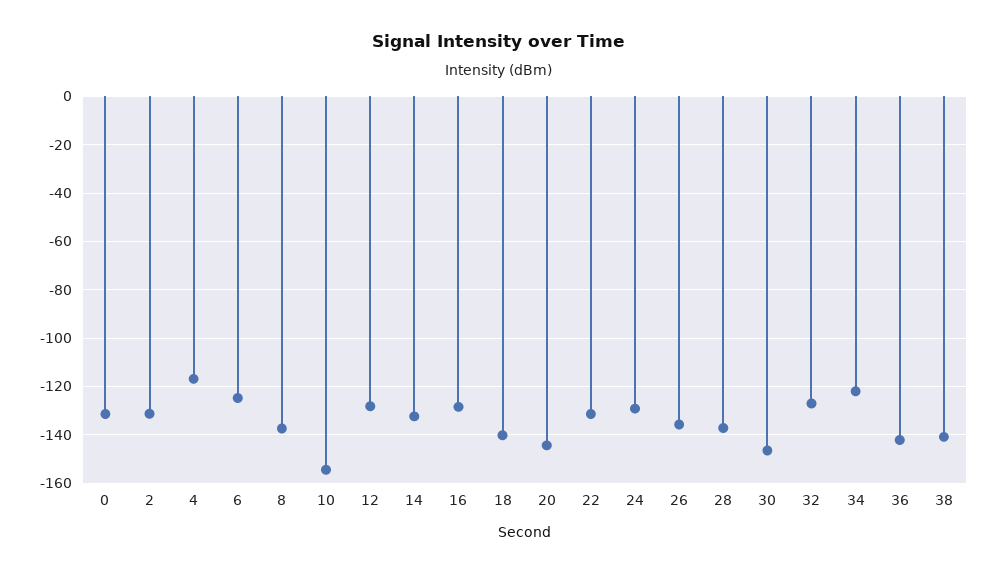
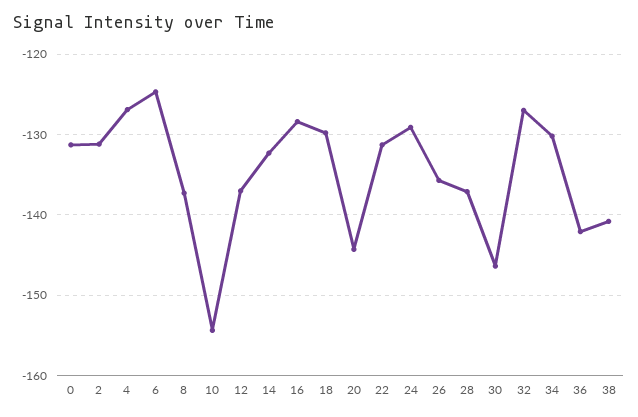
4: -117.5 -> -127
12: -127.5 -> -137
18: -140 -> -130
34: -122.5 -> -130

